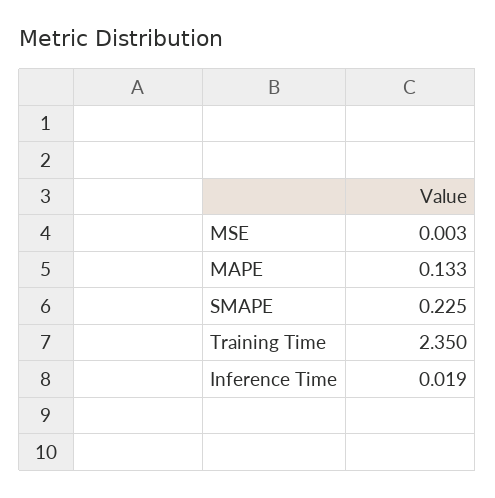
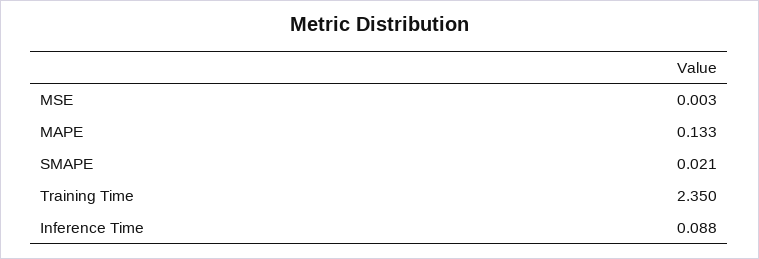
SMAPE: 0.225 -> 0.021
Inference Time: 0.019 -> 0.088

